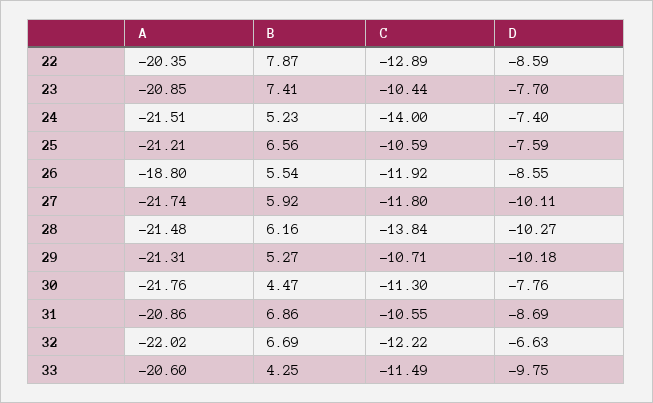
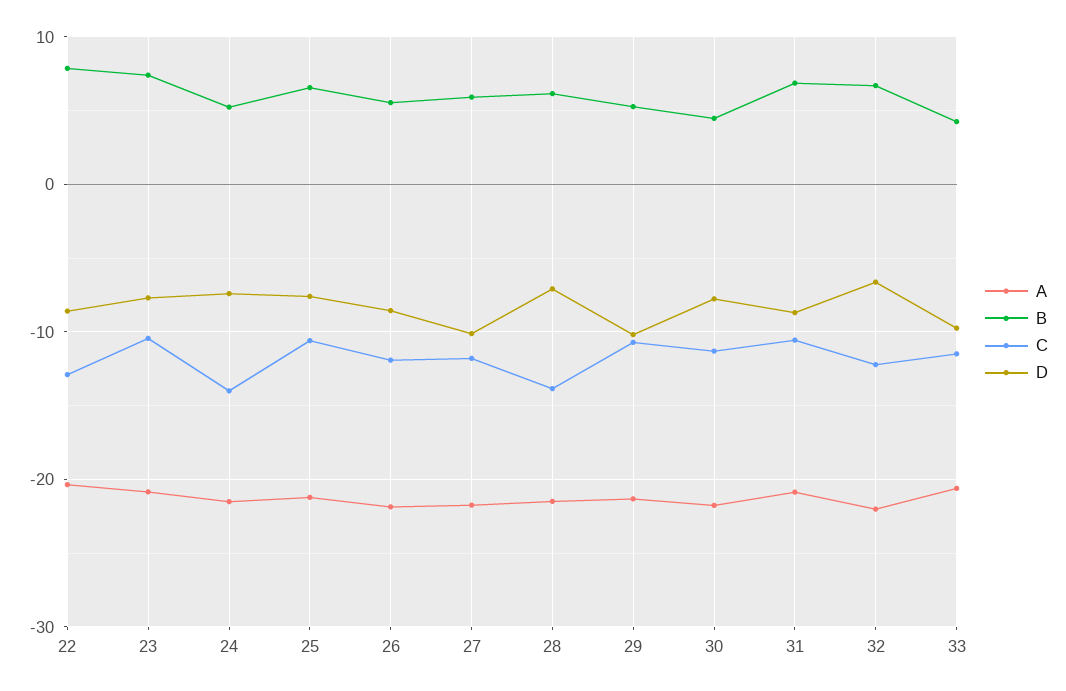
A, 26: -18.8 -> -22
D, 28: -10.27 -> -7

